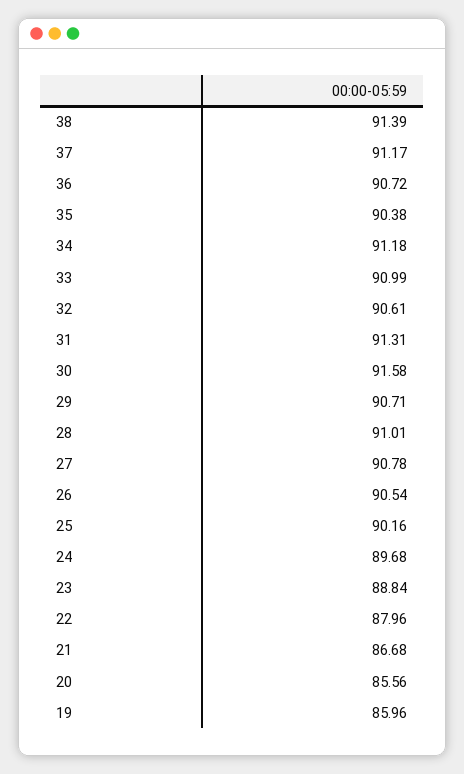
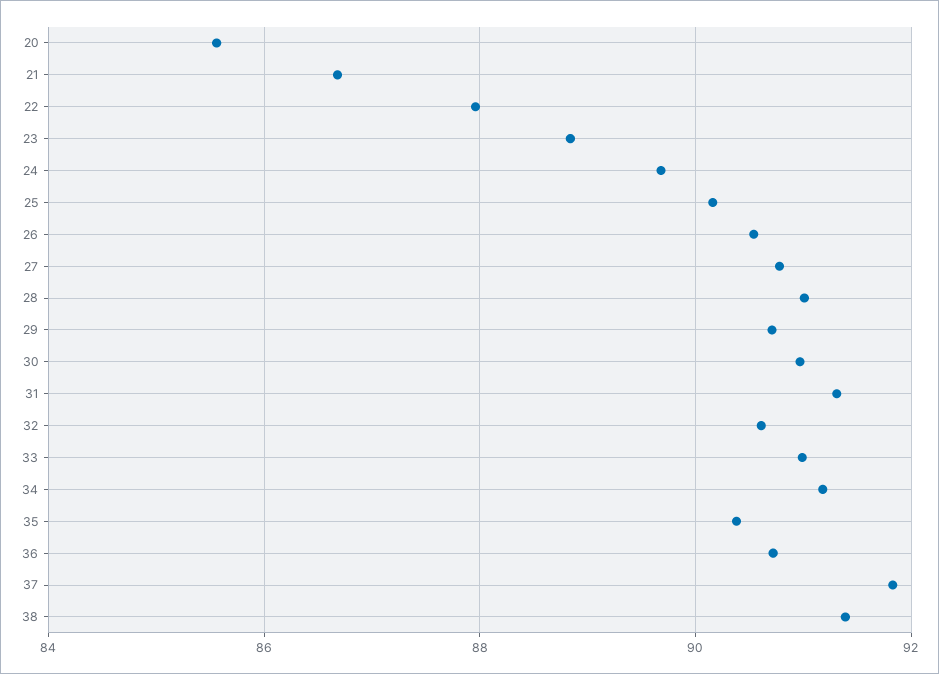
37: 91.17 -> 91.8
30: 91.58 -> 91
19: 85.96 -> none

